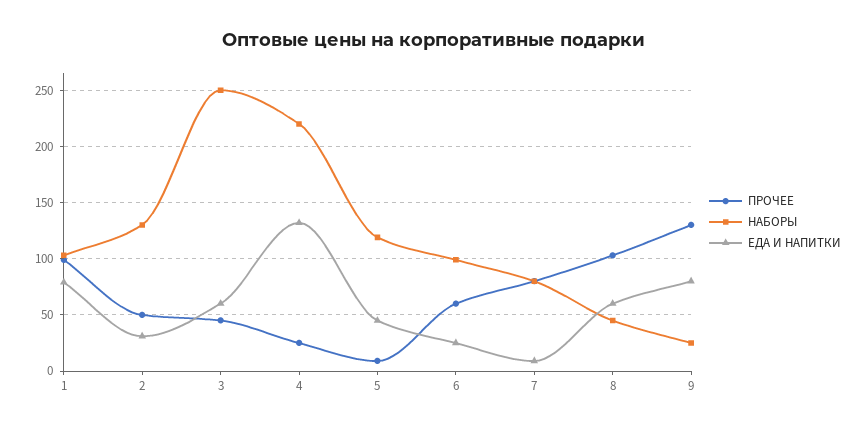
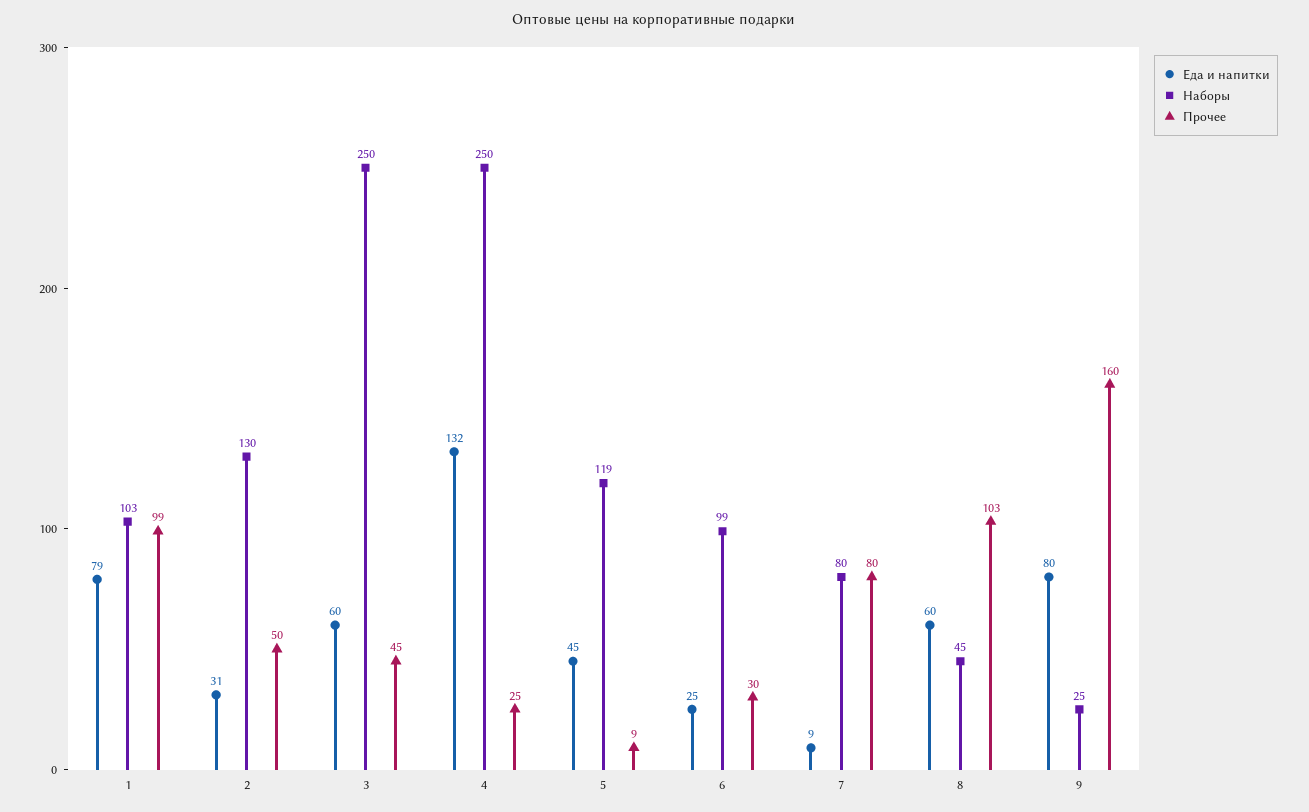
НАБОРЫ, 4: 220 -> 250
ПРОЧЕЕ, 6: 60 -> 30
ПРОЧЕЕ, 9: 130 -> 160

